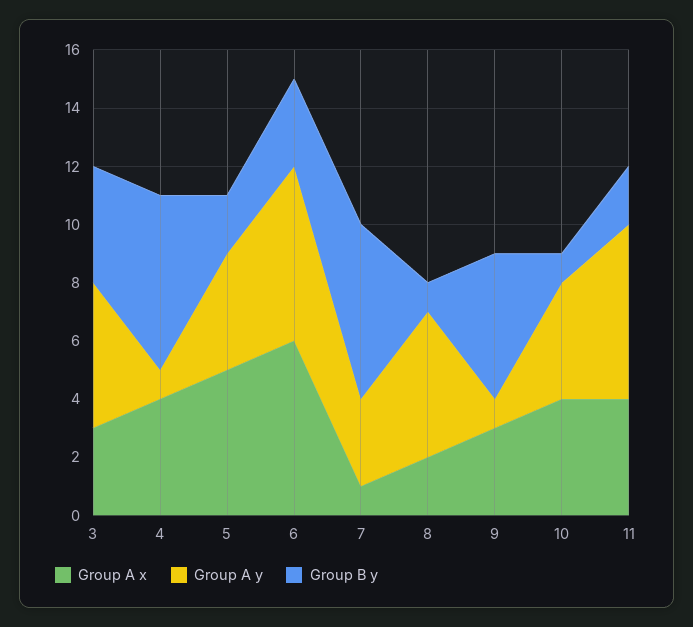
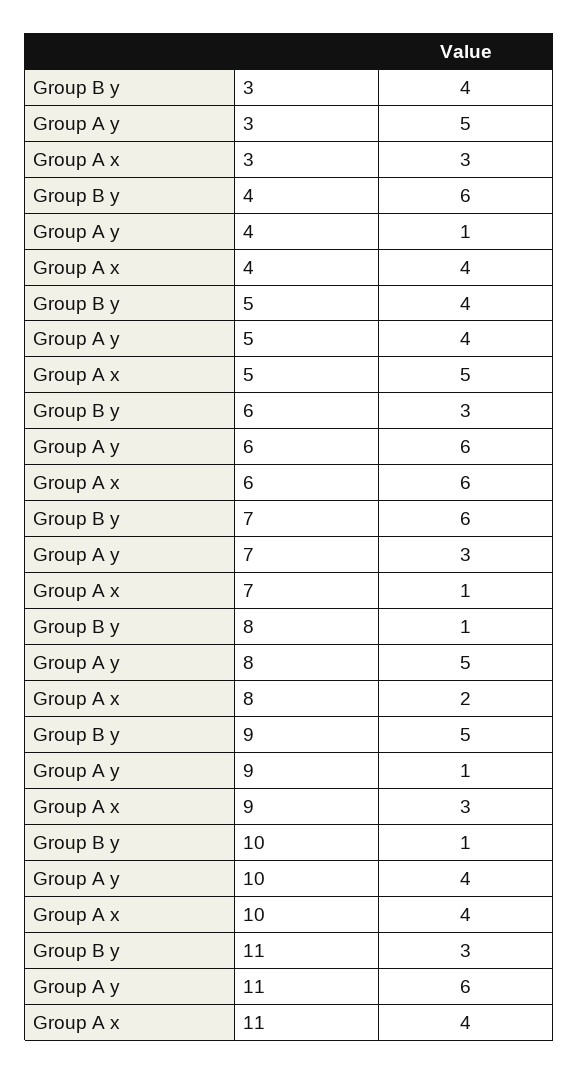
Group B y, 5: 2 -> 4
Group B y, 11: 2 -> 3

